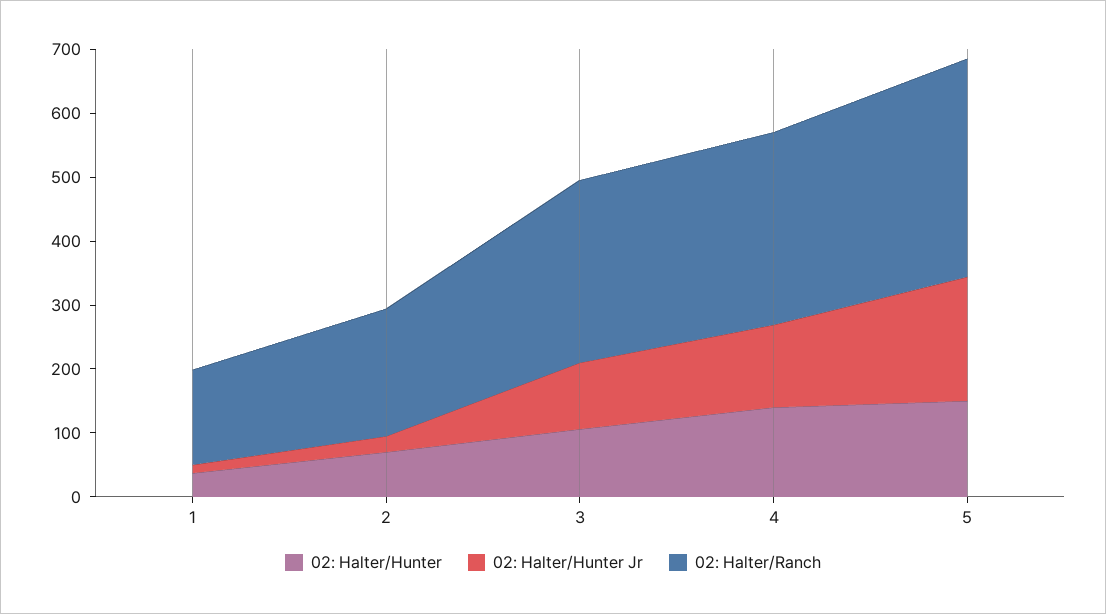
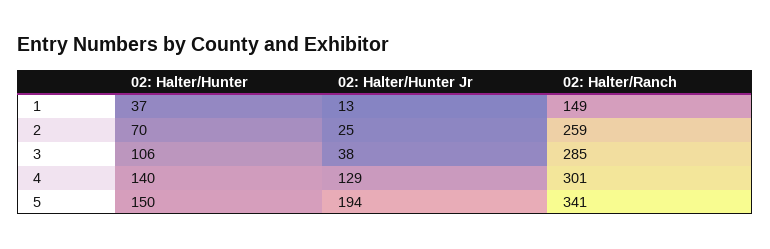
02: Halter/Ranch, 2: 200 -> 259
02: Halter/Hunter Jr, 3: 100 -> 38

